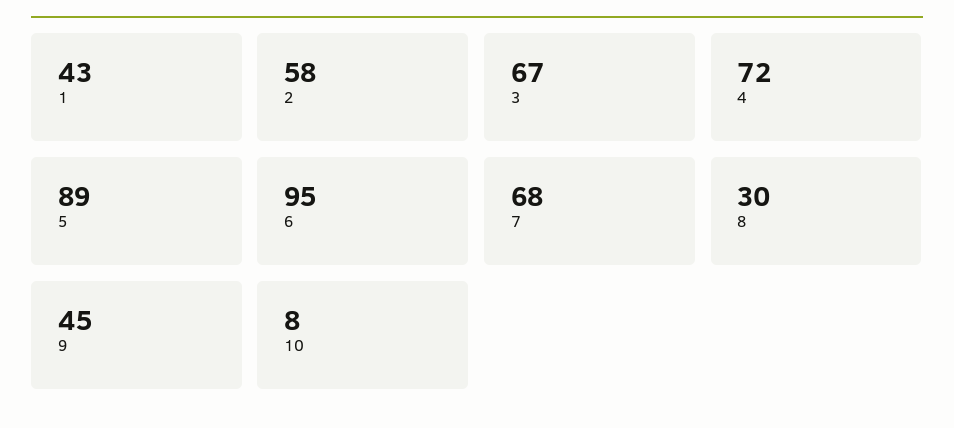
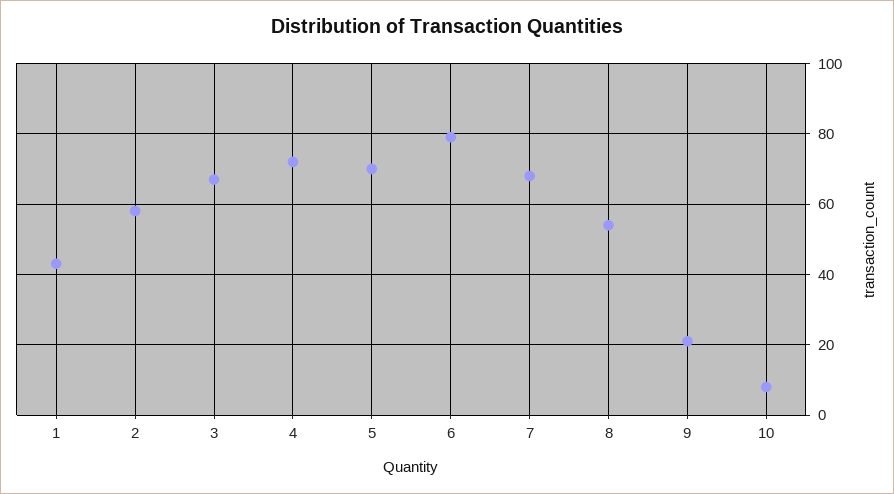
5: 89 -> 70
6: 95 -> 80
8: 30 -> 55
9: 45 -> 20

